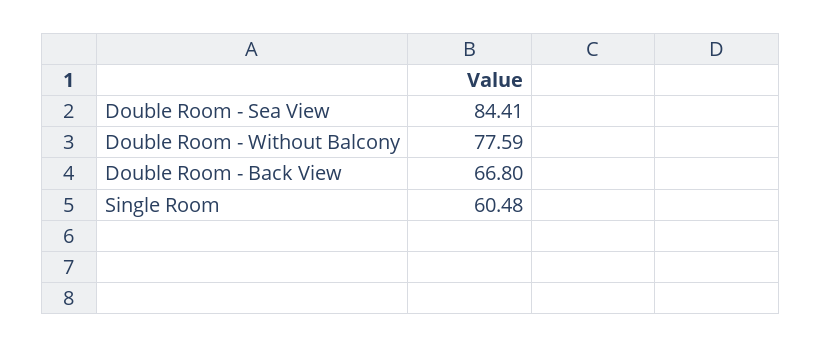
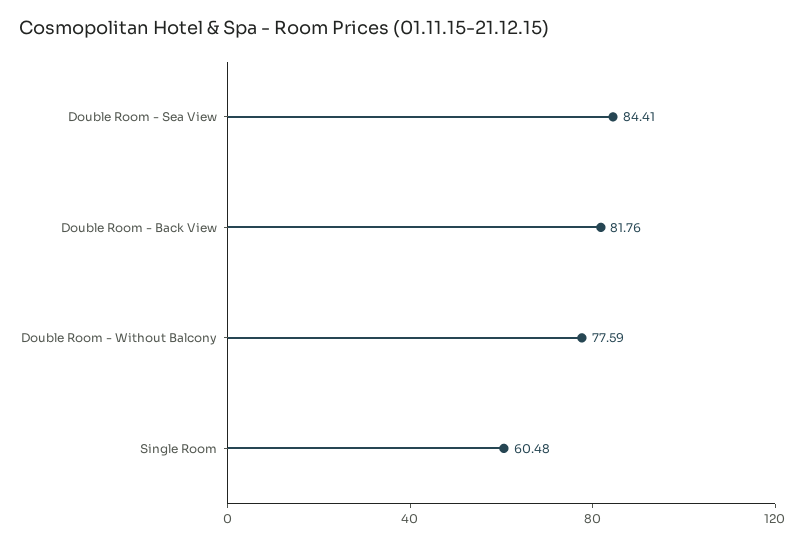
Double Room - Back View: 66.8 -> 81.76

